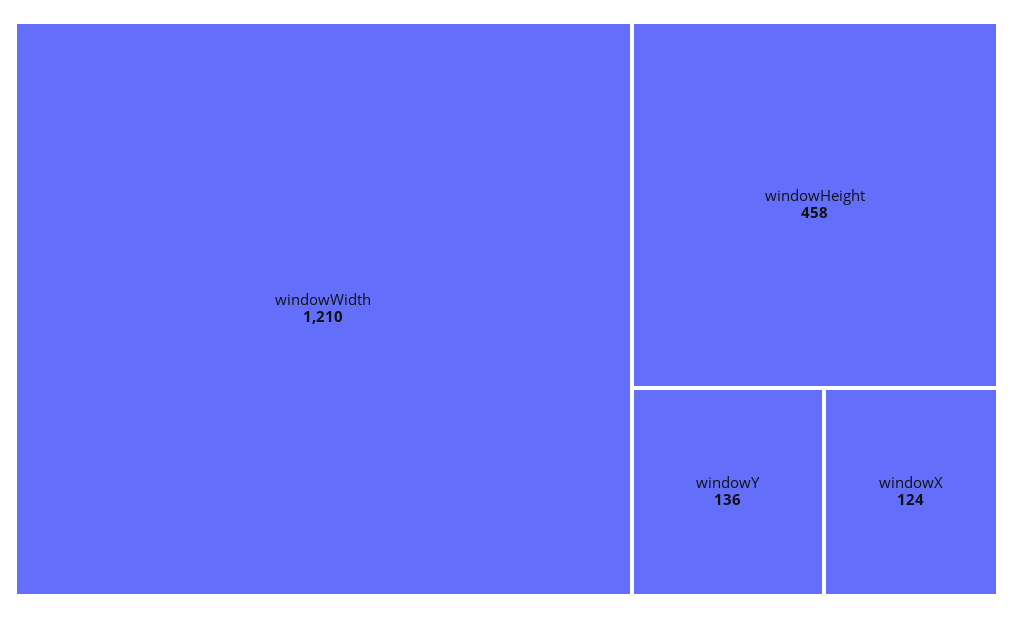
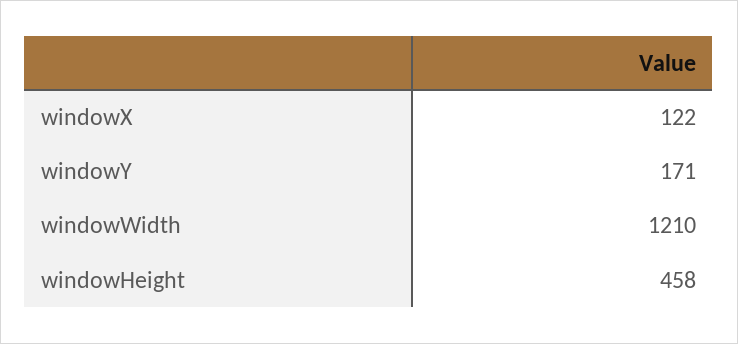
windowY: 136 -> 171
windowX: 124 -> 122

